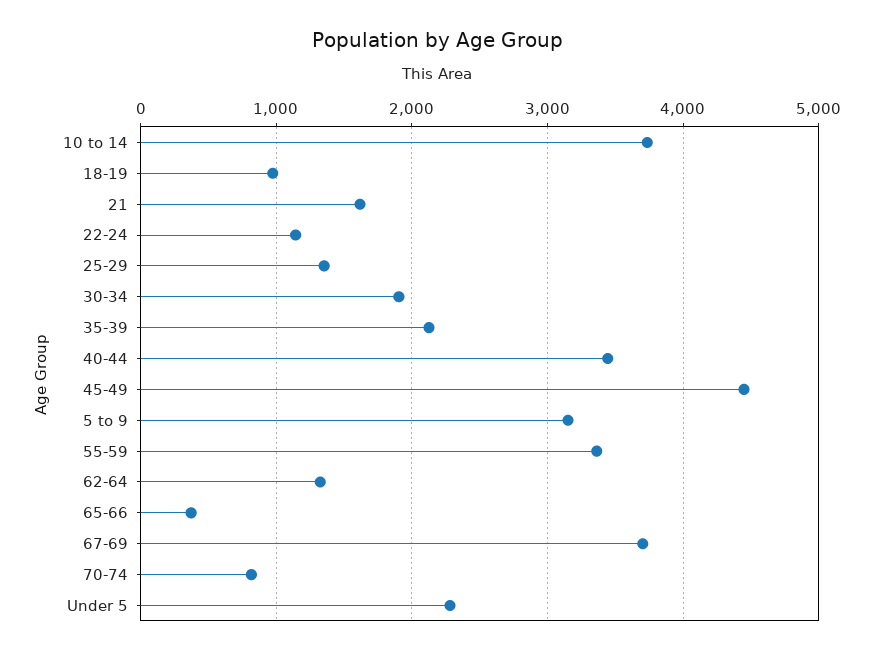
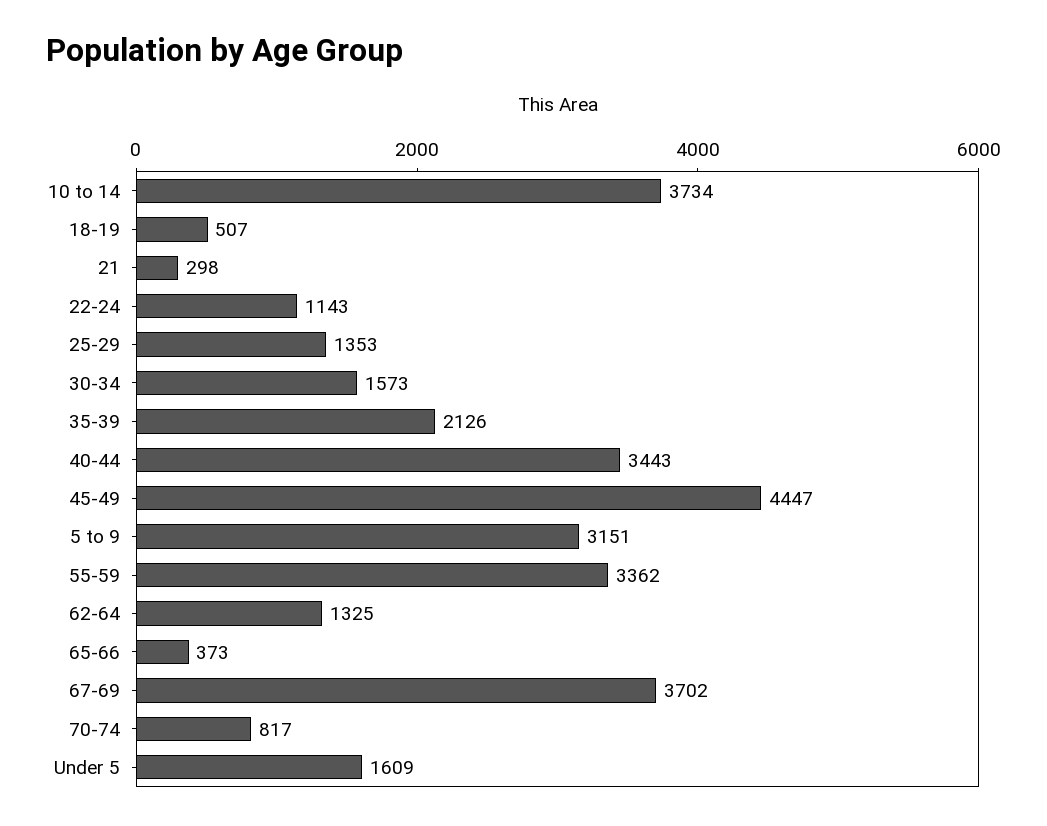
18-19: 1000 -> 507
21: 1600 -> 298
30-34: 1900 -> 1573
Under 5: 2300 -> 1609

